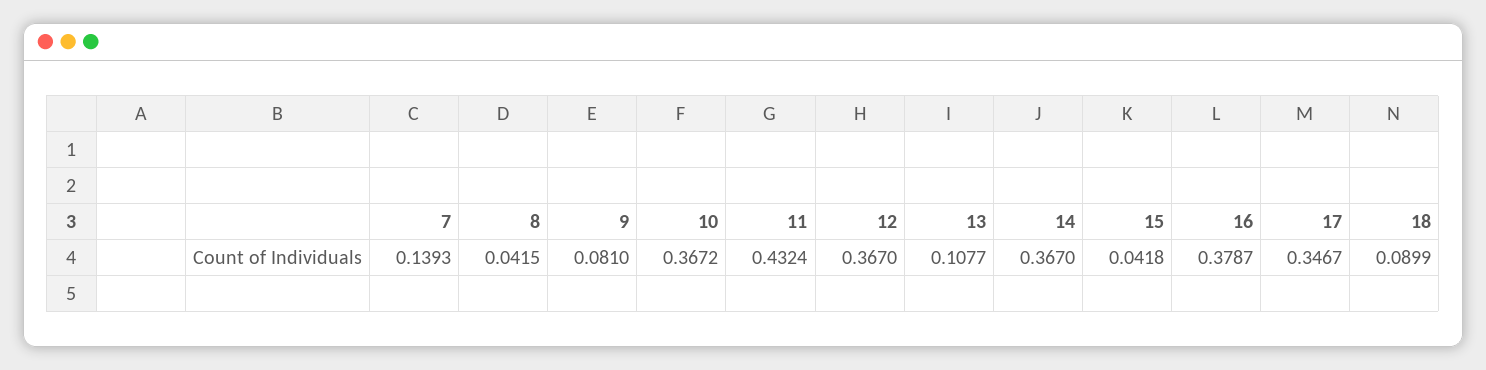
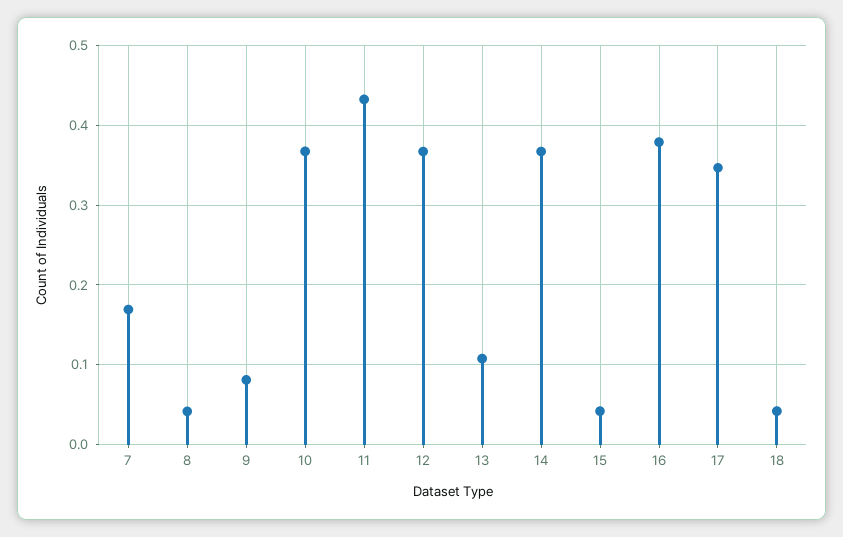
7: 0.1393 -> 0.17
18: 0.0899 -> 0.04

